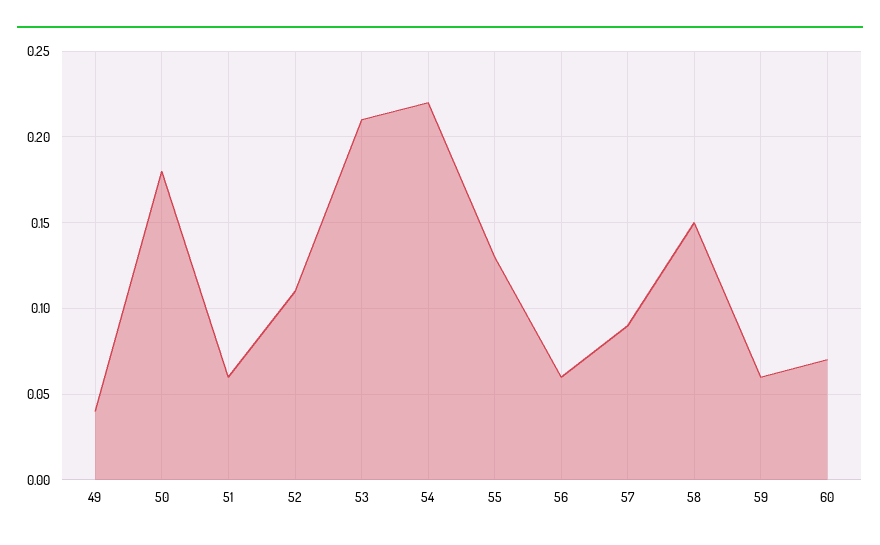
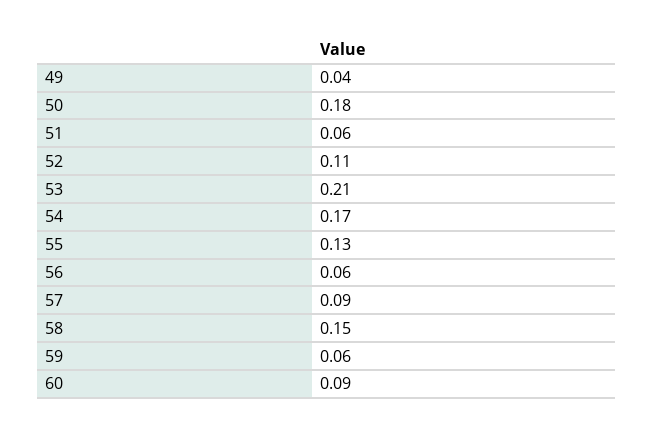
54: 0.22 -> 0.17
60: 0.07 -> 0.09

